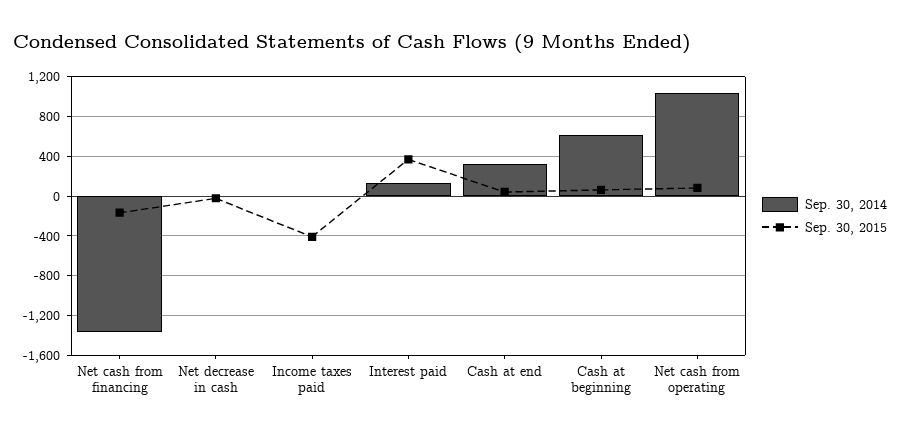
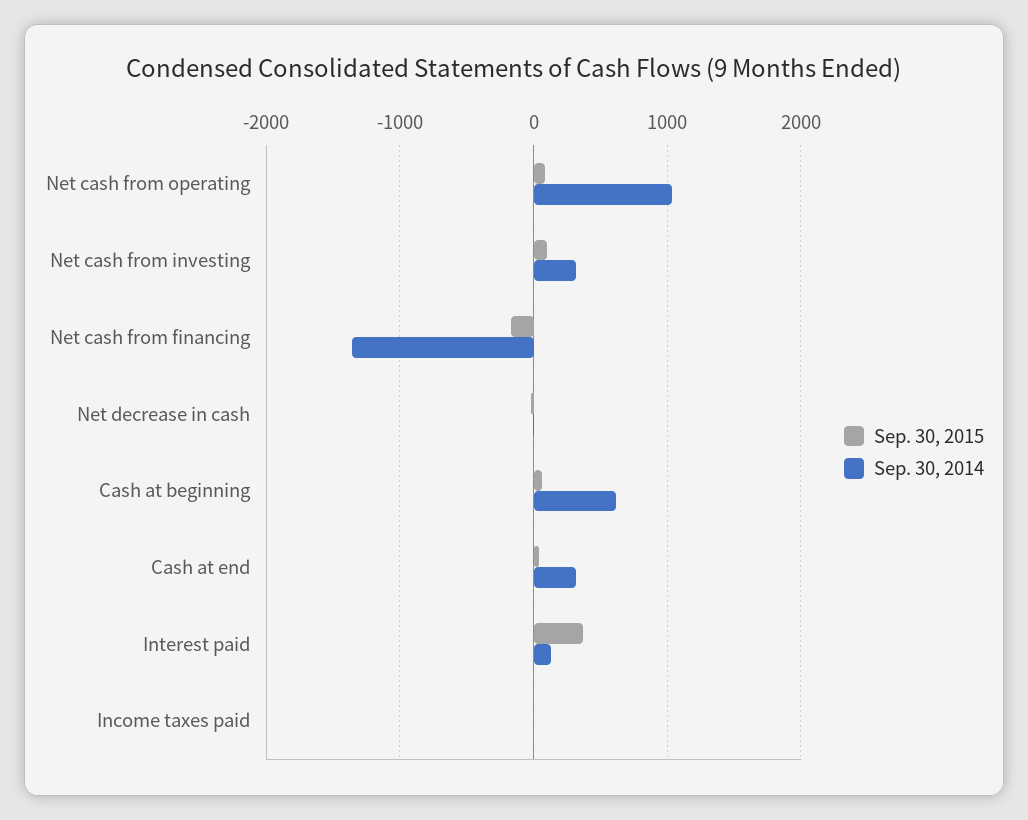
Sep. 30, 2015, Income taxes paid: -400 -> 0
Sep. 30, 2015, Net cash from investing: none -> 100
Sep. 30, 2014, Net cash from investing: none -> 300

